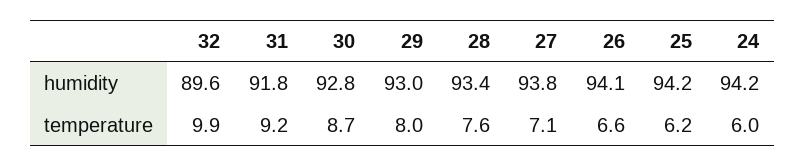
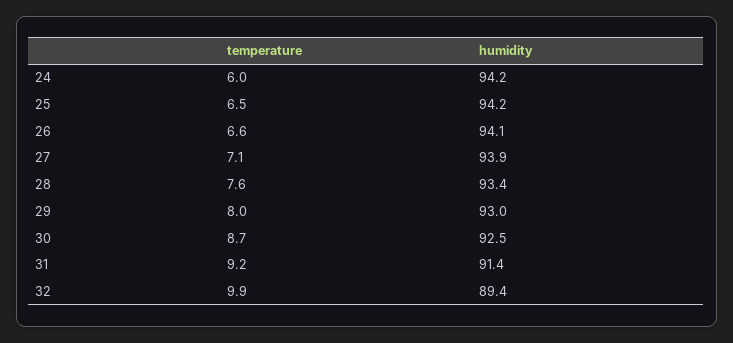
32, humidity: 89.6 -> 89.4
31, humidity: 91.8 -> 91.4
30, humidity: 92.8 -> 92.5
27, humidity: 93.8 -> 93.9
25, temperature: 6.2 -> 6.5

